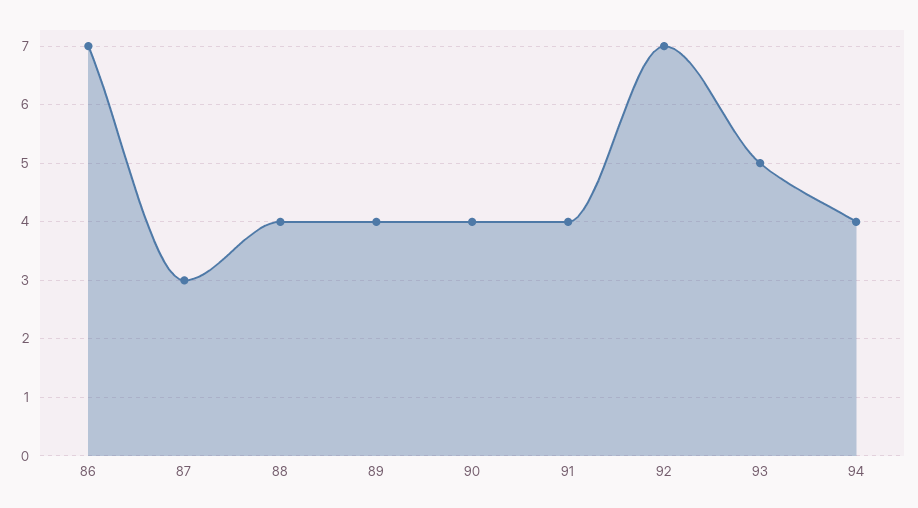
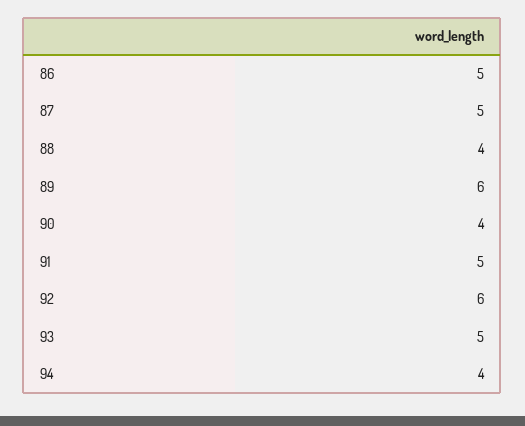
86: 7 -> 5
87: 3 -> 5
89: 4 -> 6
91: 4 -> 5
92: 7 -> 6

